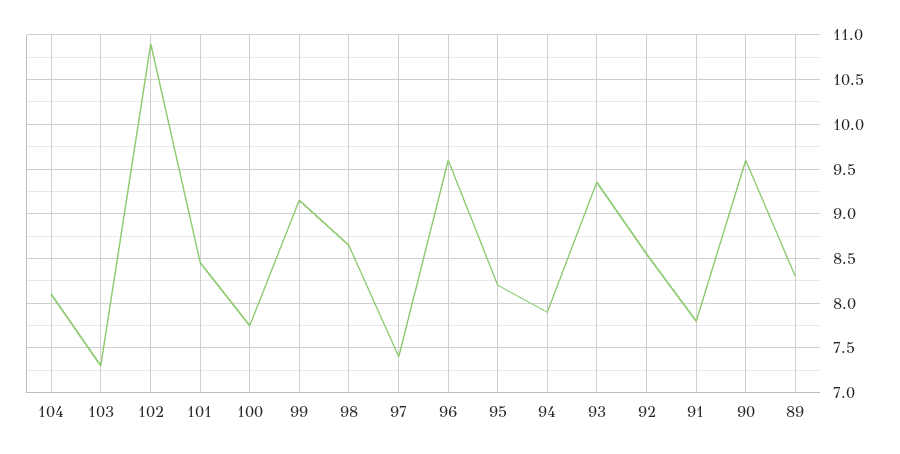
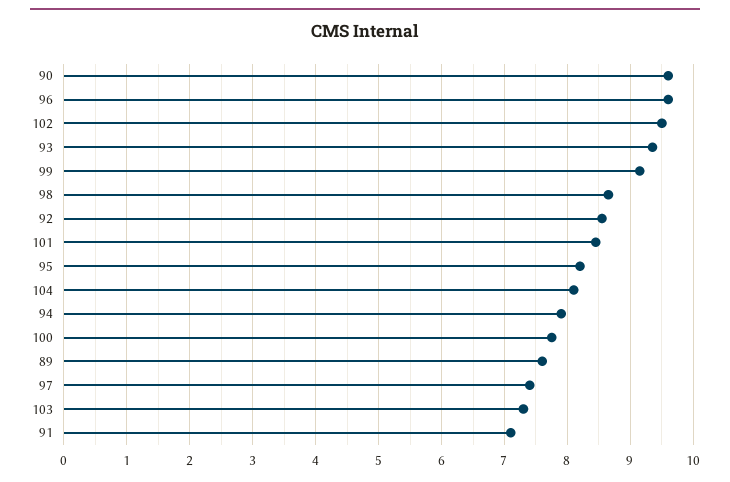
102: 10.9 -> 9.5
91: 7.8 -> 7.1
89: 8.3 -> 7.6

